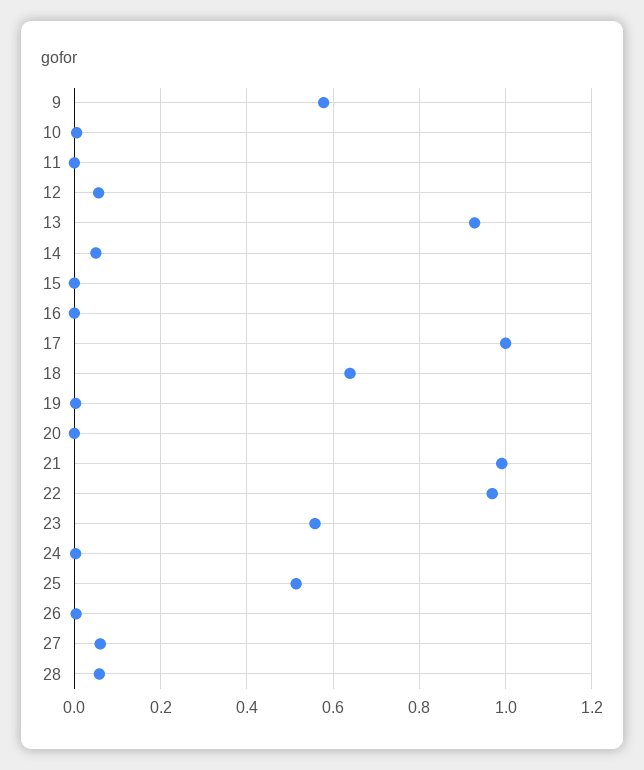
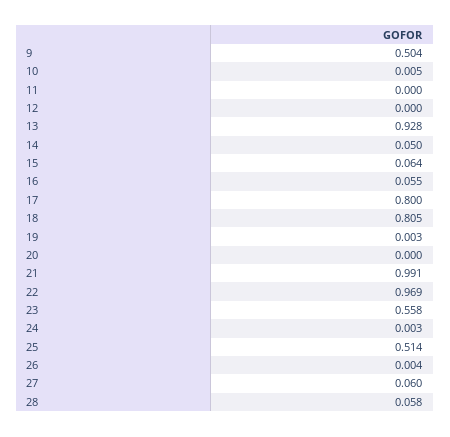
9: 0.58 -> 0.504
12: 0.06 -> 0
15: 0 -> 0.064
16: 0 -> 0.055
17: 1 -> 0.8
18: 0.64 -> 0.805

